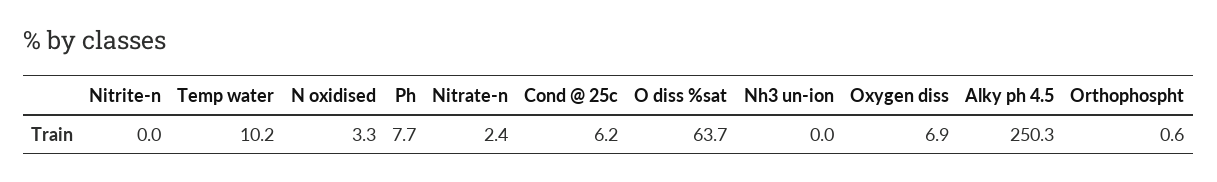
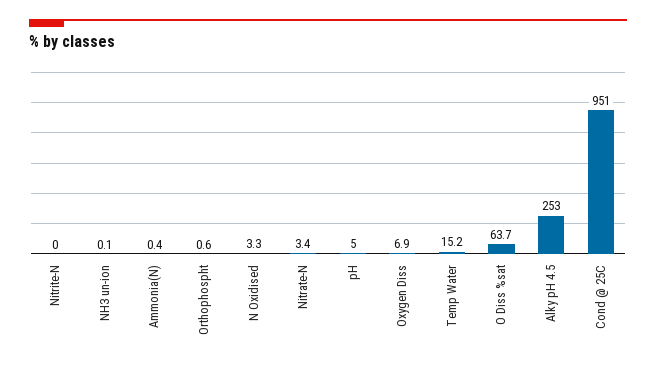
Temp water: 10.2 -> 15.2
Ph: 7.7 -> 5
Nitrate-n: 2.4 -> 3.4
Cond @ 25c: 6.2 -> 951
Nh3 un-ion: 0 -> 0.1
Alky ph 4.5: 250.3 -> 253
Ammonia(N): none -> 0.4

